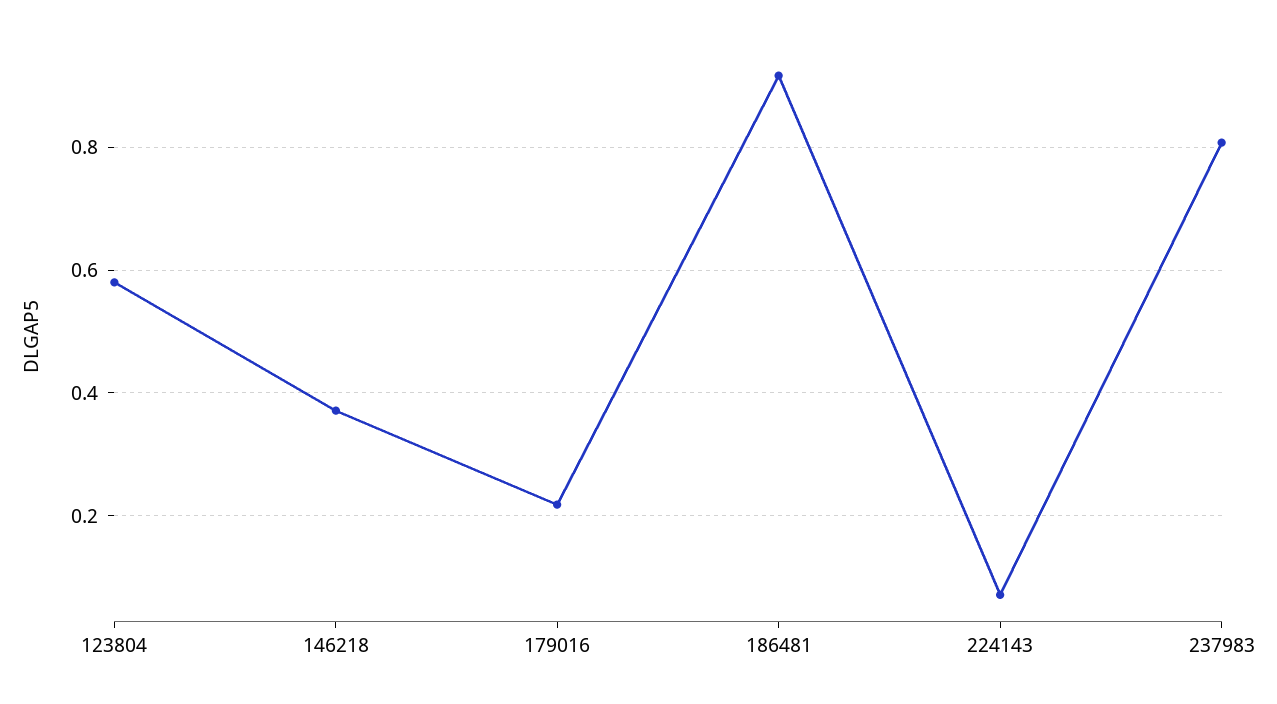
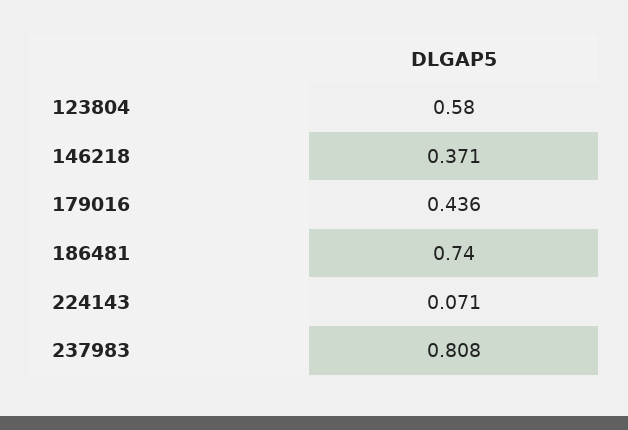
179016: 0.22 -> 0.436
186481: 0.92 -> 0.74

